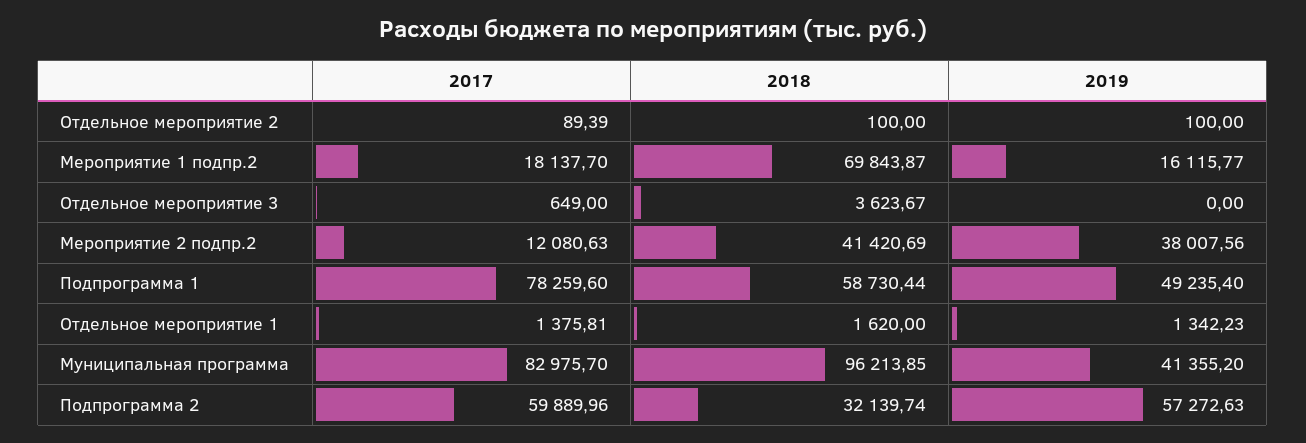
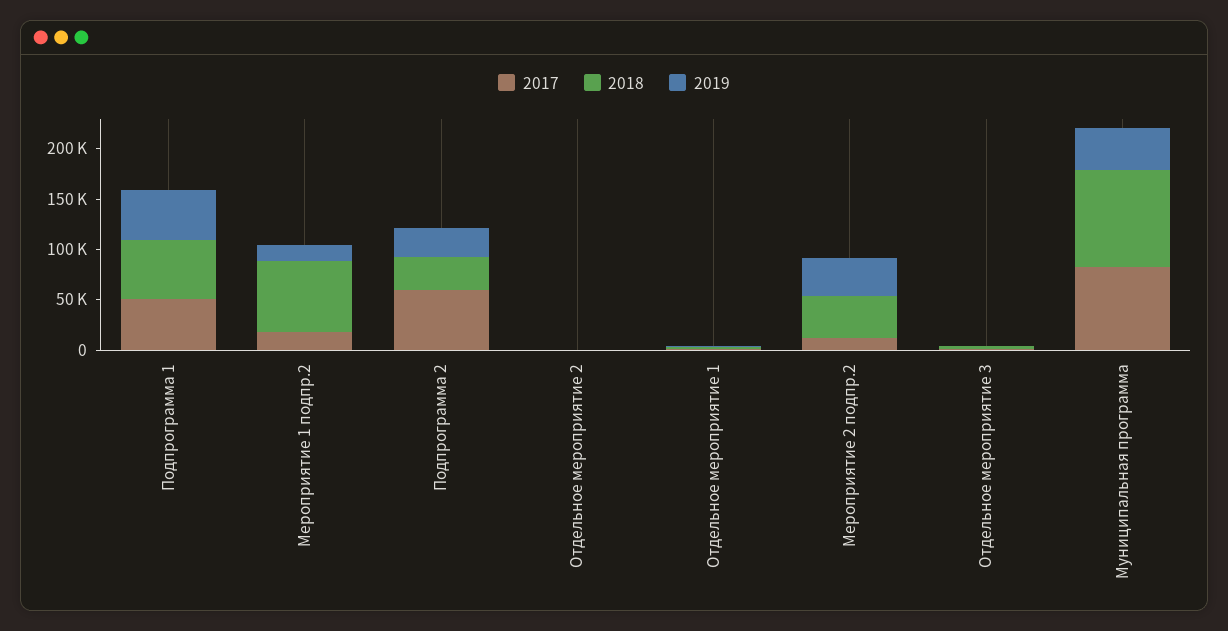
2017, Подпрограмма 1: 78259.6 -> 50000
2019, Подпрограмма 2: 57272.63 -> 30000

